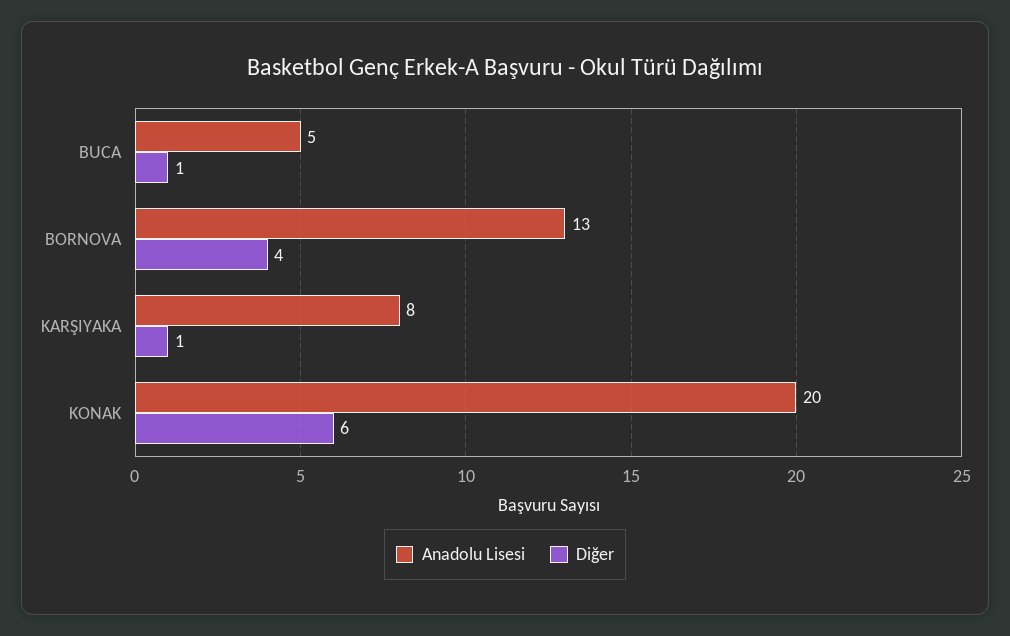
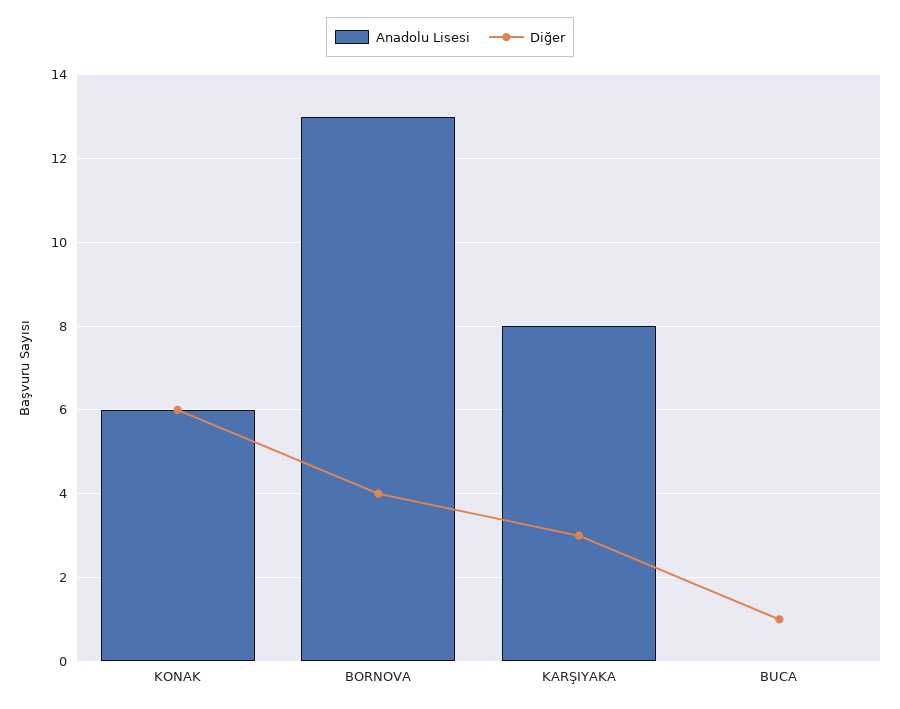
Anadolu Lisesi, BUCA: 5 -> 0
Diğer, KARŞIYAKA: 1 -> 3
Anadolu Lisesi, KONAK: 20 -> 6

